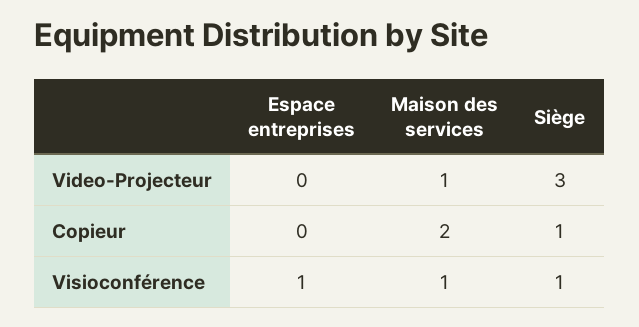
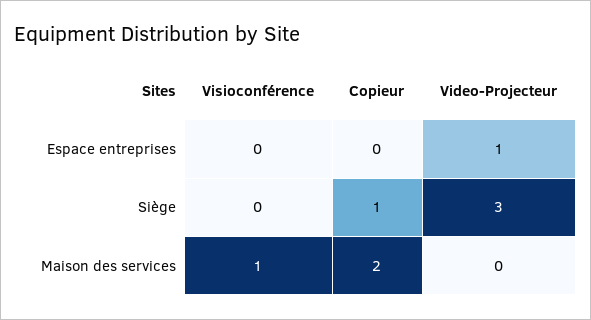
Espace entreprises, Video-Projecteur: 0 -> 1
Maison des services, Video-Projecteur: 1 -> 0
Espace entreprises, Visioconférence: 1 -> 0
Siège, Visioconférence: 1 -> 0

